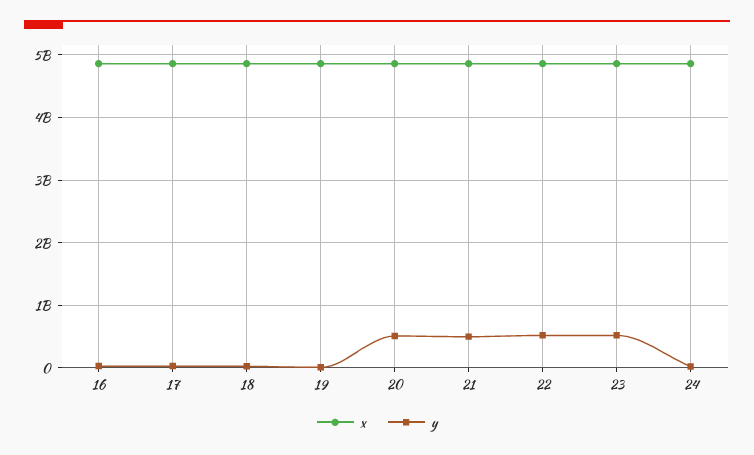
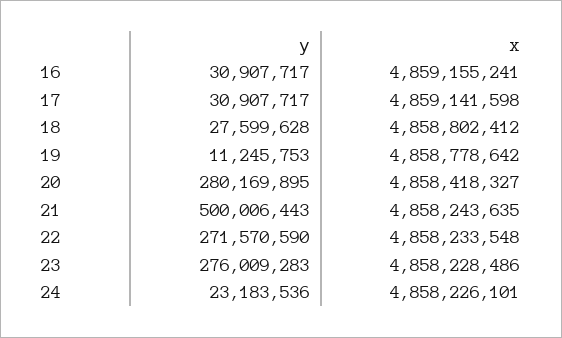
y, 20: 500000000 -> 280169895
y, 22: 500000000 -> 271570590
y, 23: 500000000 -> 276009283

